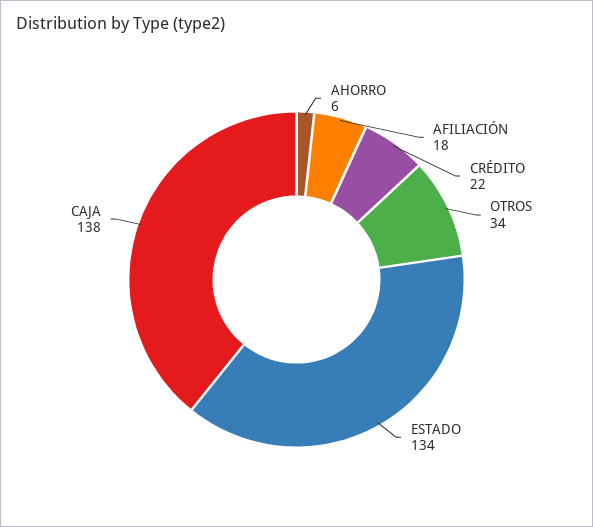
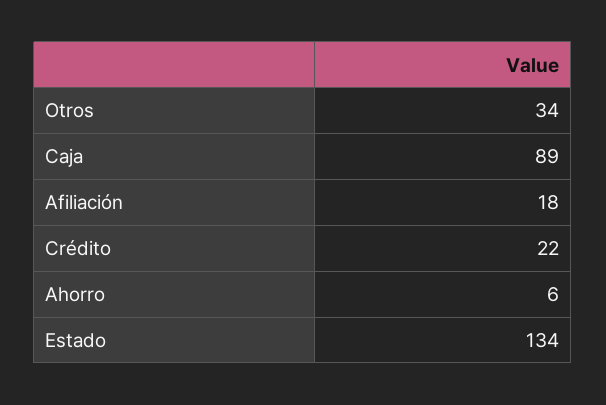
CAJA: 138 -> 89

